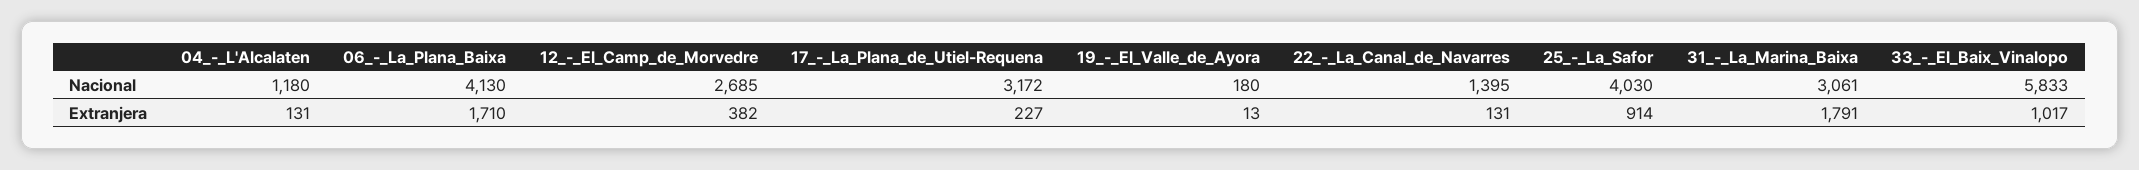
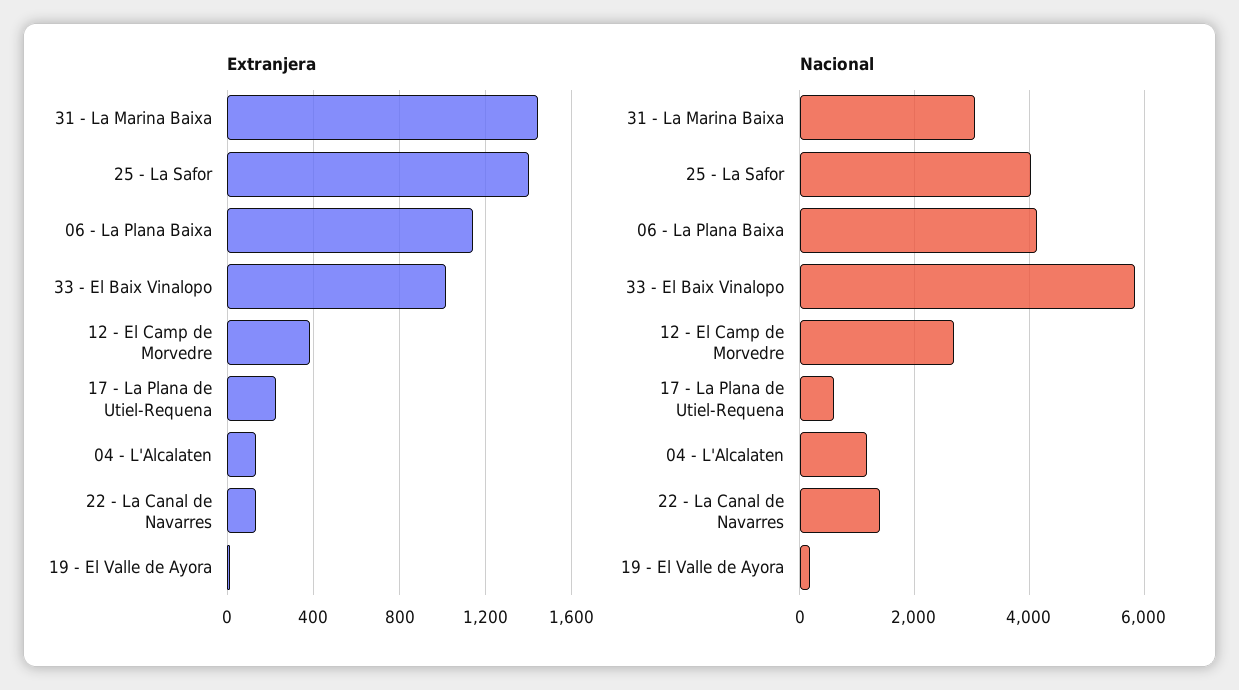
Nacional, 17_-_La_Plana_de_Utiel-Requena: 3172 -> 600
Extranjera, 06_-_La_Plana_Baixa: 1710 -> 1150
Extranjera, 25_-_La_Safor: 914 -> 1400
Extranjera, 31_-_La_Marina_Baixa: 1791 -> 1450

